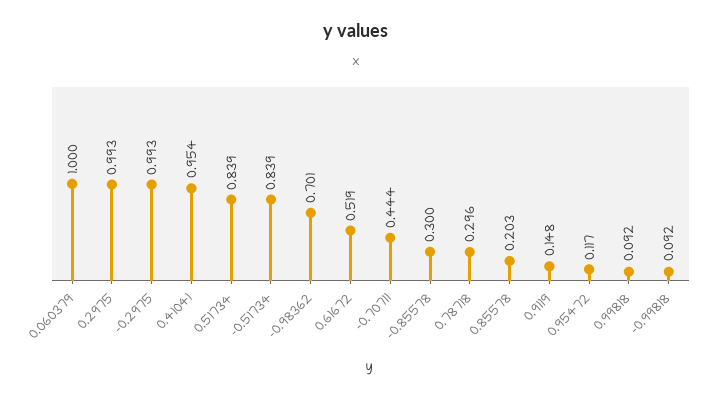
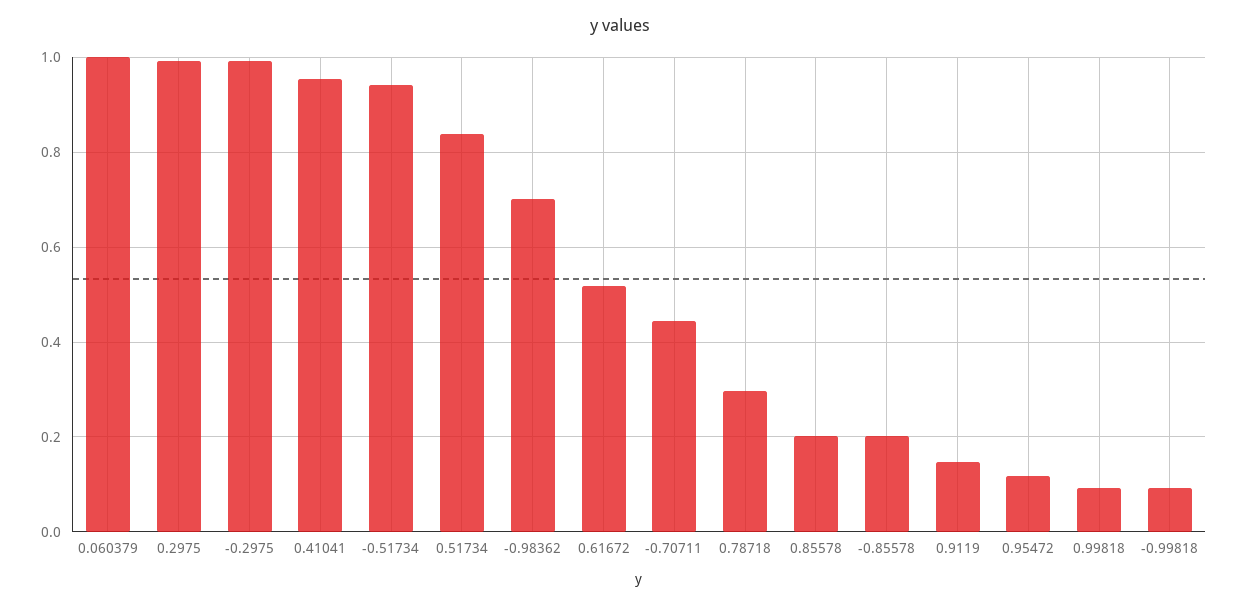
-0.51734: 0.839 -> 0.94
-0.85578: 0.3 -> 0.2

